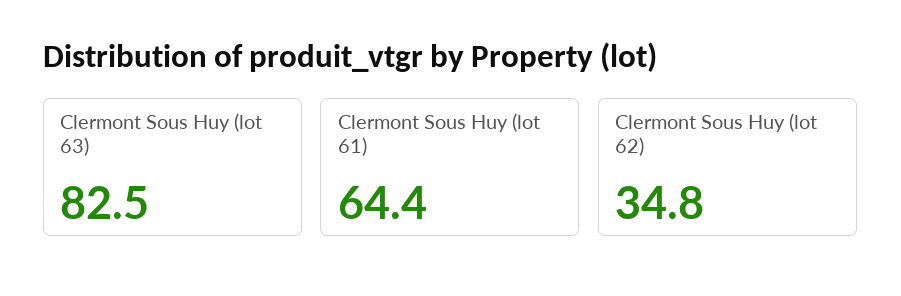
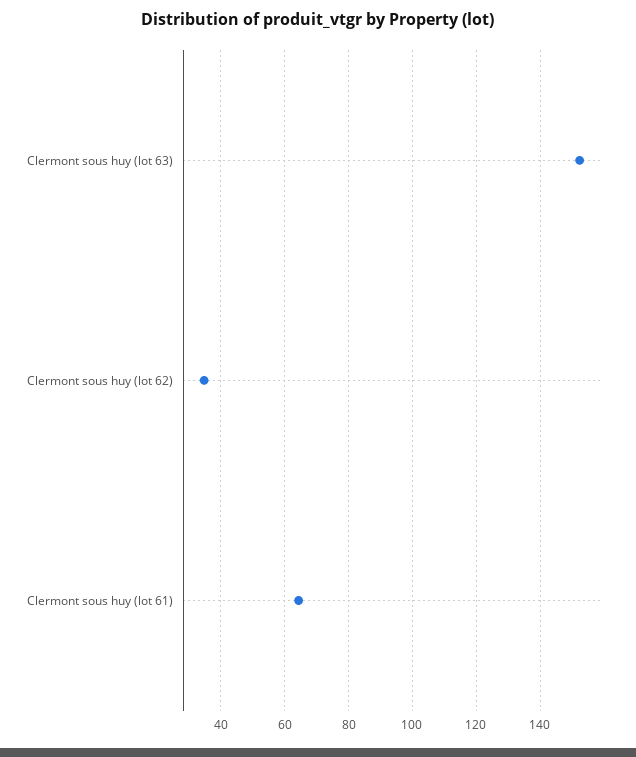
Clermont Sous Huy (lot 63): 82.5 -> 152

